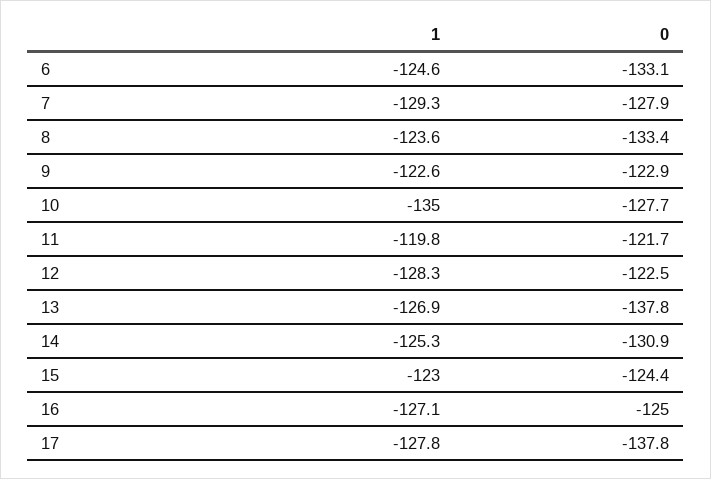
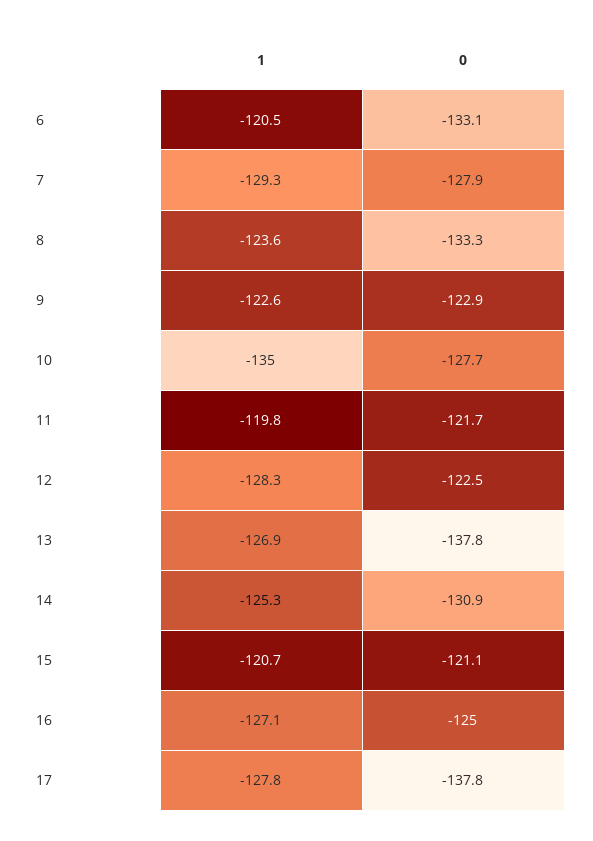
1, 6: -124.6 -> -120.5
0, 8: -133.4 -> -133.3
1, 15: -123 -> -120.7
0, 15: -124.4 -> -121.1

